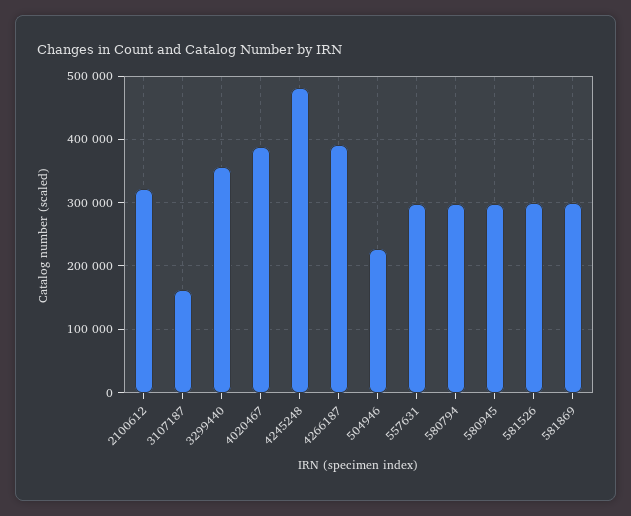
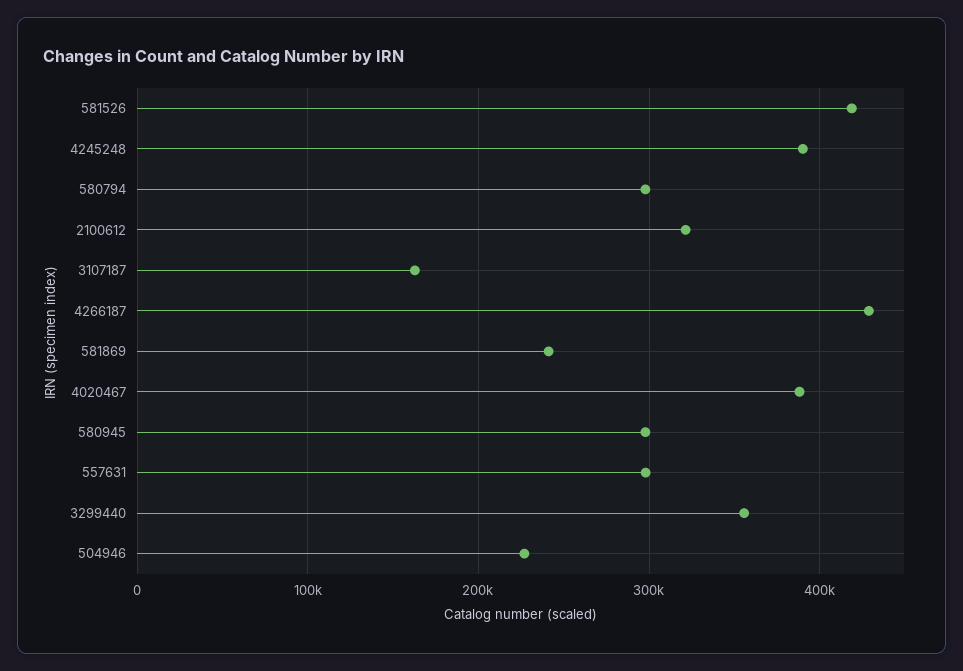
4245248: 480000 -> 390000
4266187: 390000 -> 430000
581526: 300000 -> 420000
581869: 300000 -> 240000

